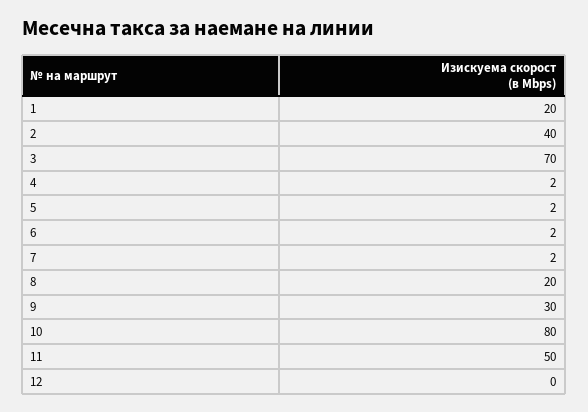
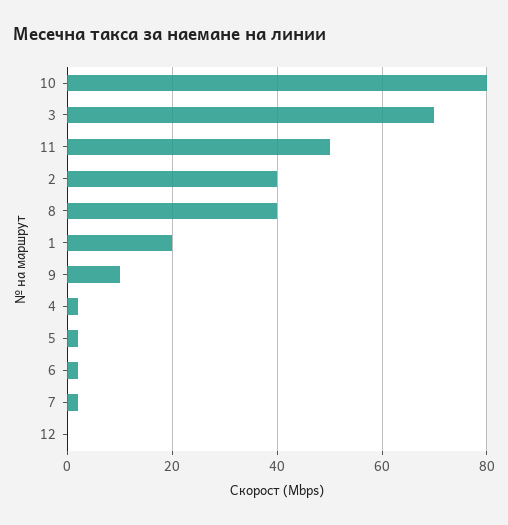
8: 20 -> 40
9: 30 -> 10

